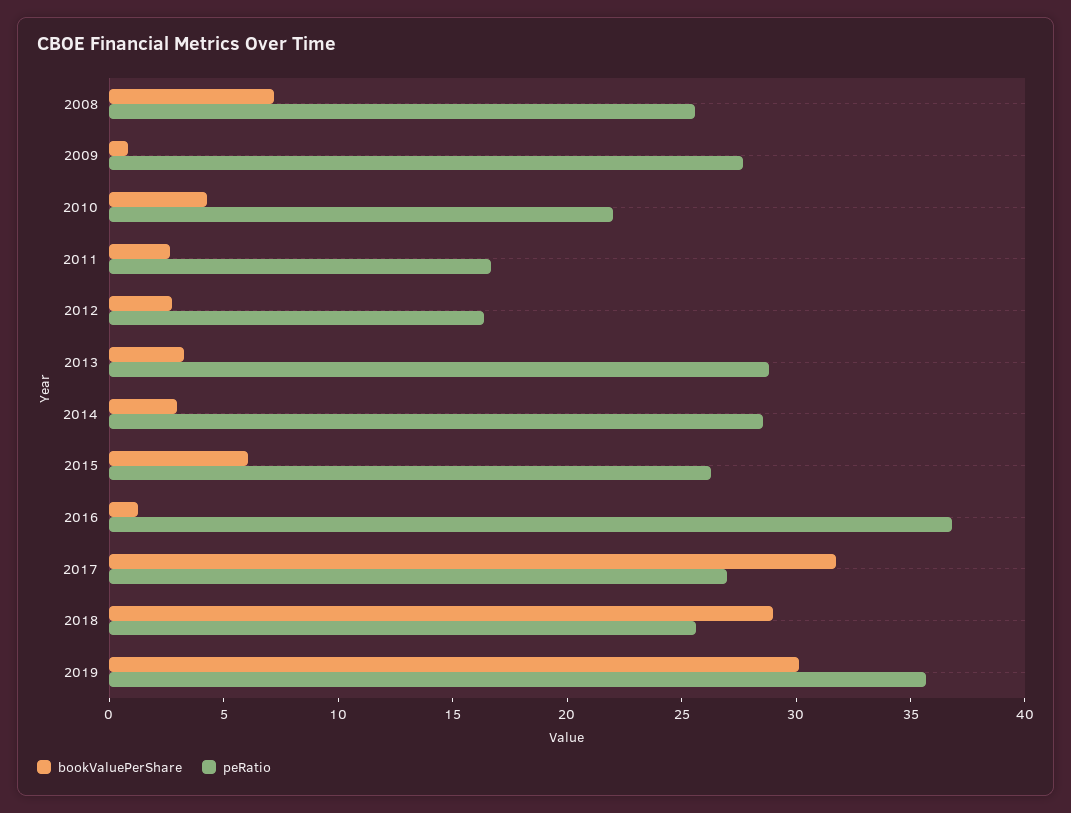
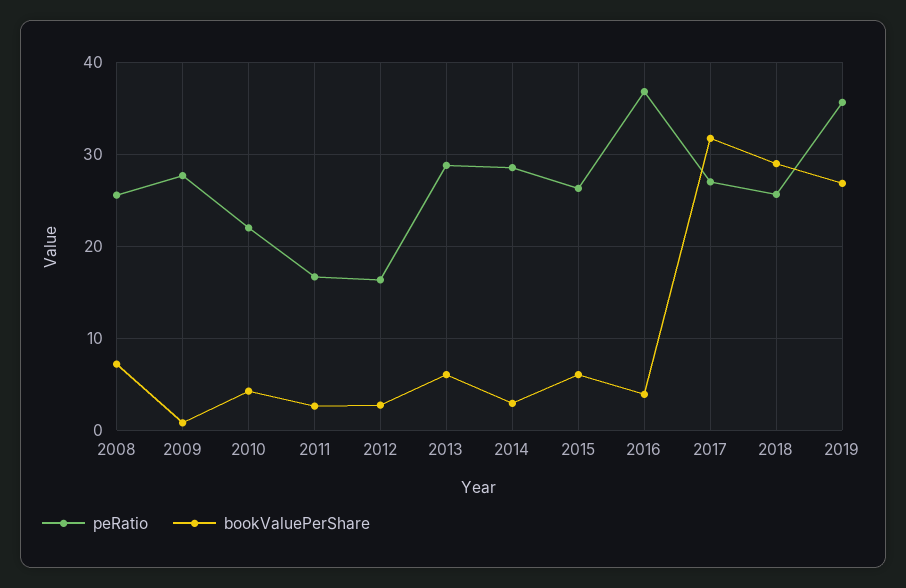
bookValuePerShare, 2013: 3 -> 6
bookValuePerShare, 2016: 1 -> 4
bookValuePerShare, 2019: 30 -> 27

